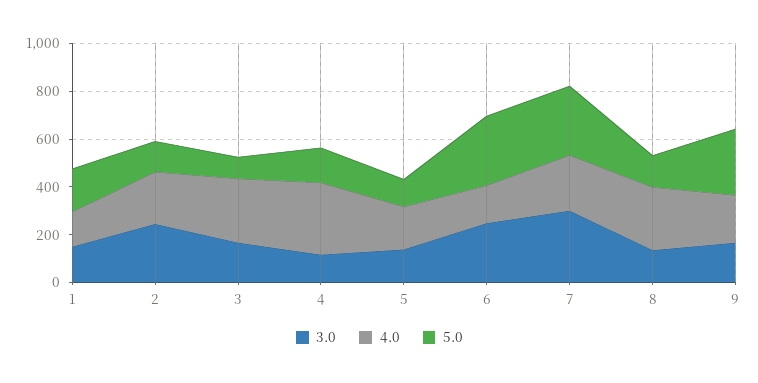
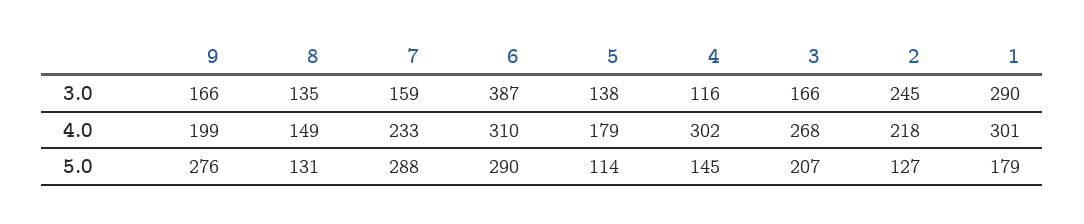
3.0, 1: 150 -> 290
4.0, 1: 150 -> 301
5.0, 3: 100 -> 207
3.0, 6: 250 -> 387
4.0, 6: 150 -> 310
3.0, 7: 300 -> 159
4.0, 8: 250 -> 149

